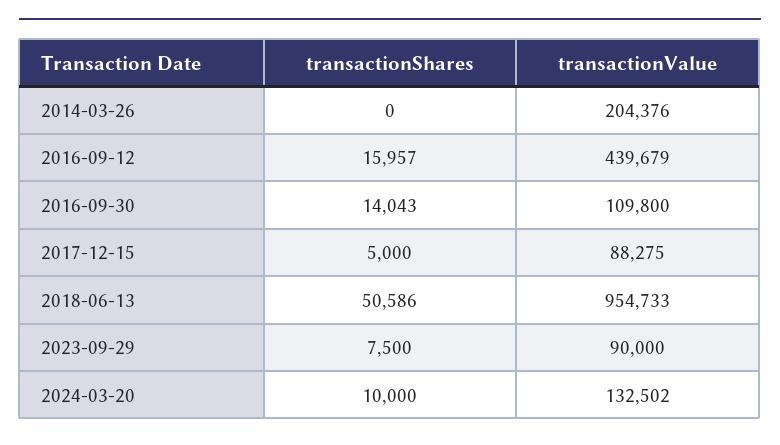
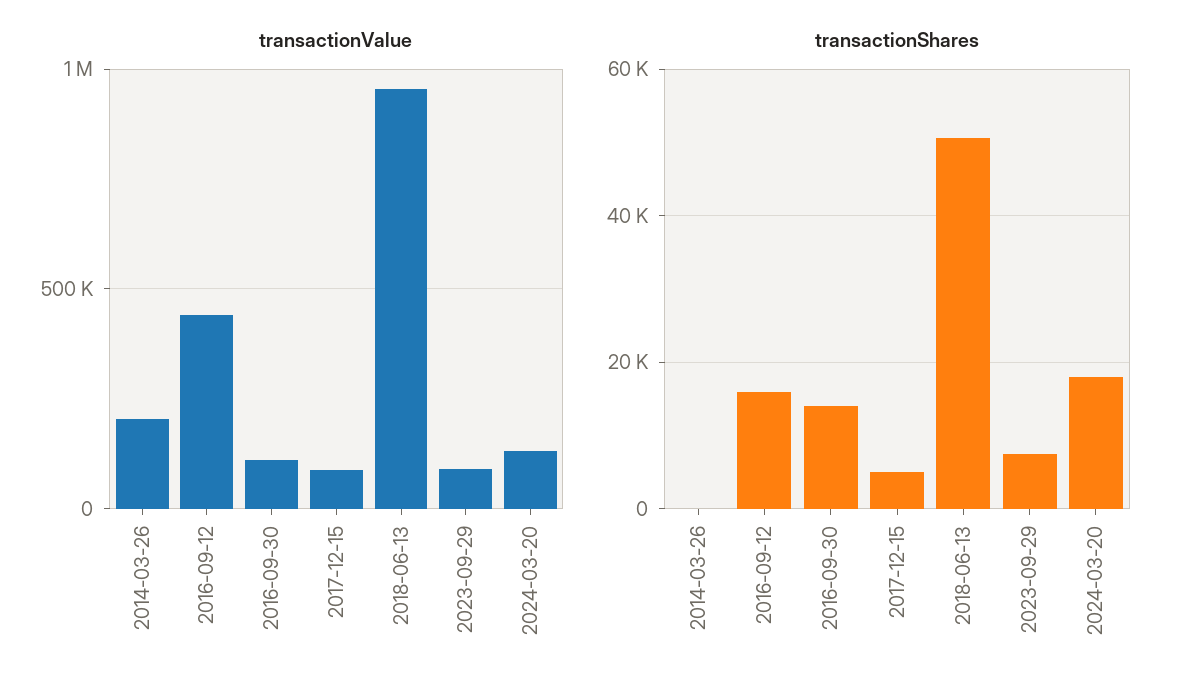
transactionShares, 2024-03-20: 10000 -> 18000

